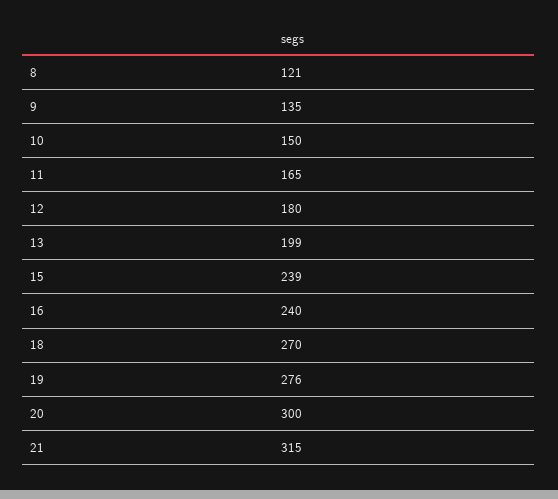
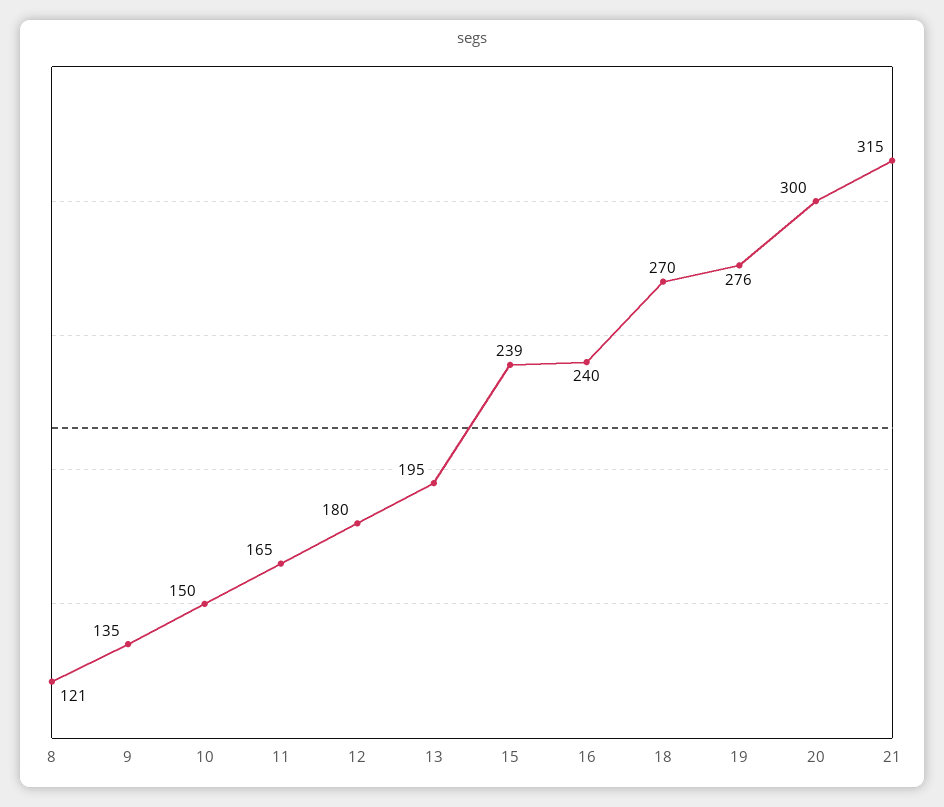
13: 199 -> 195

